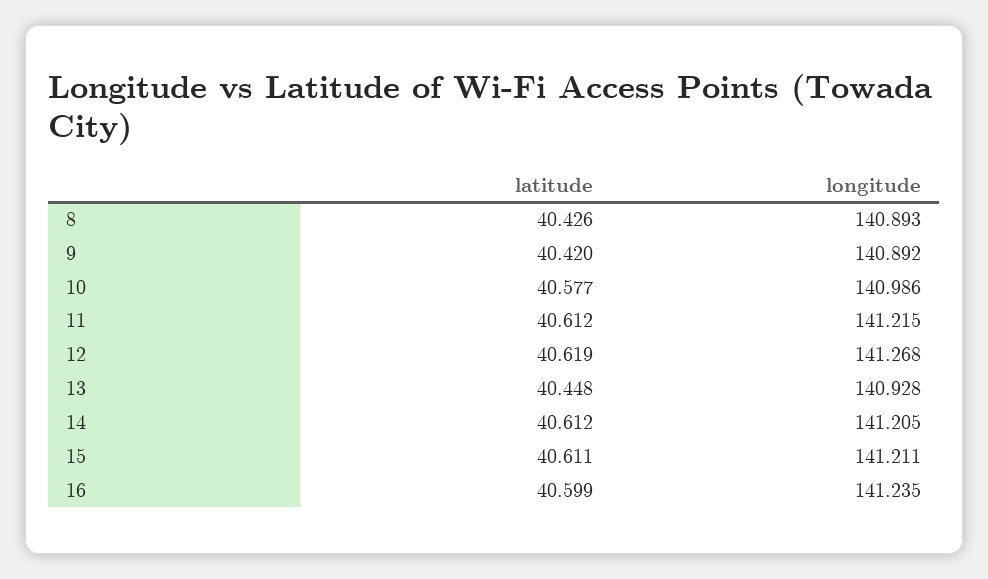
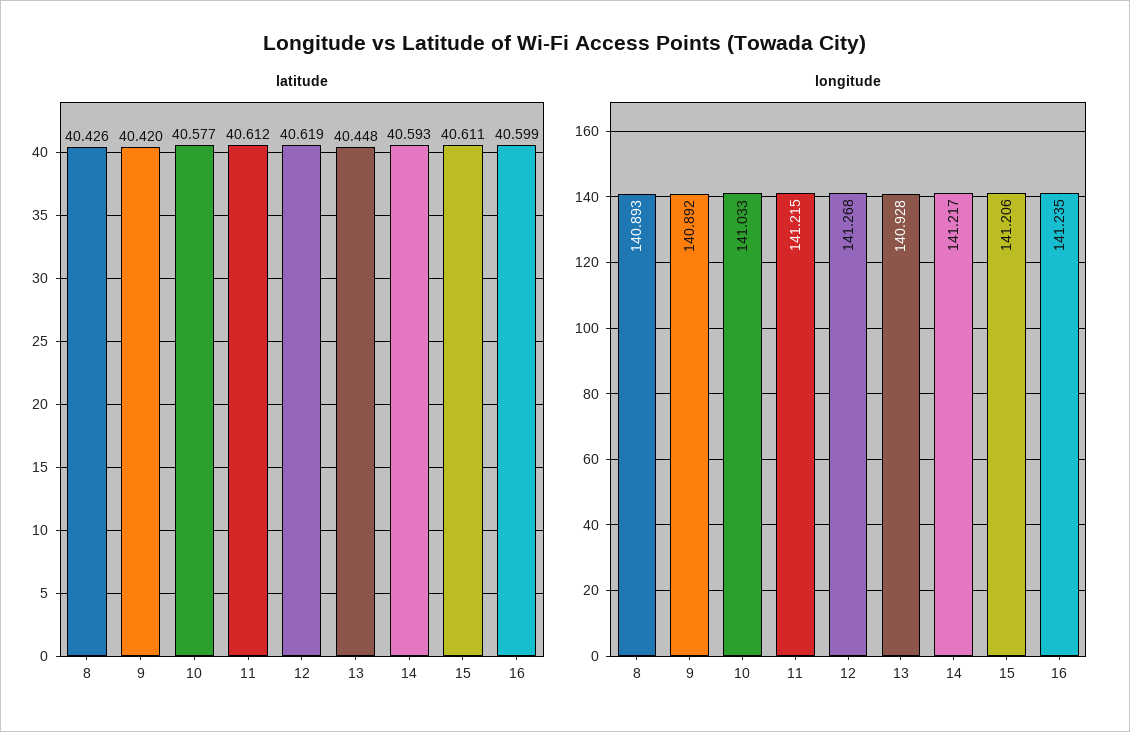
longitude, 10: 140.986 -> 141.033
latitude, 14: 40.612 -> 40.593
longitude, 14: 141.205 -> 141.217
longitude, 15: 141.211 -> 141.206

